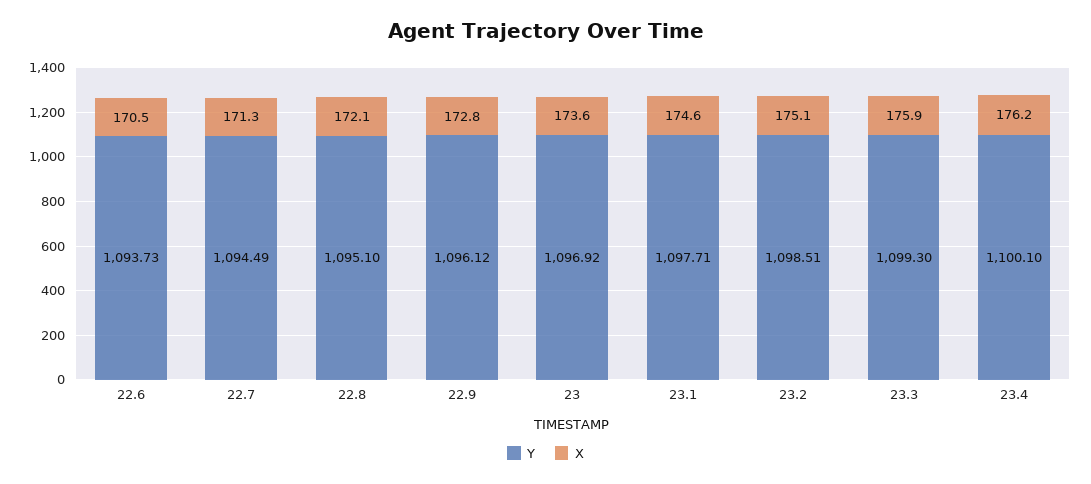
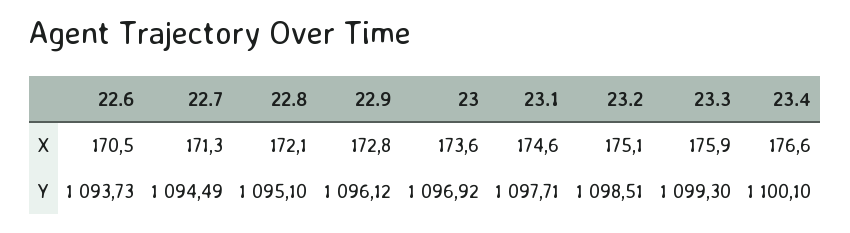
X, 23.4: 176.2 -> 176.6

